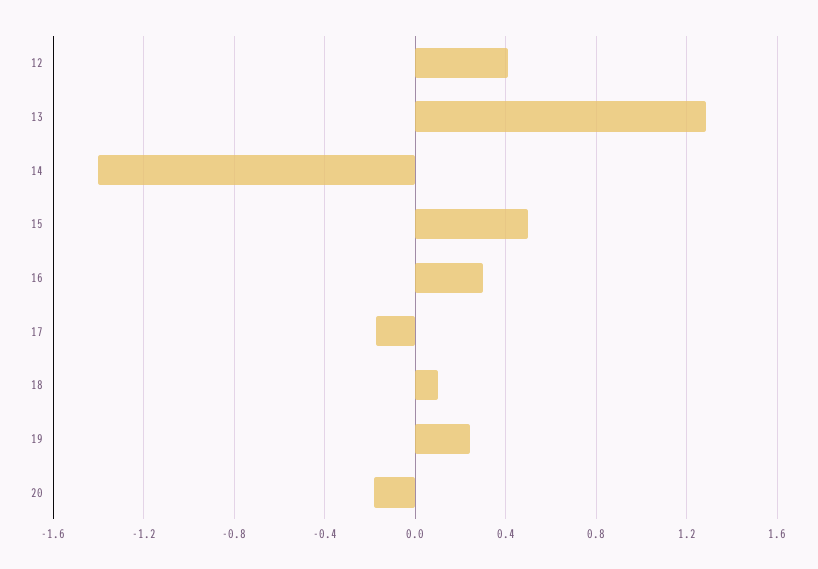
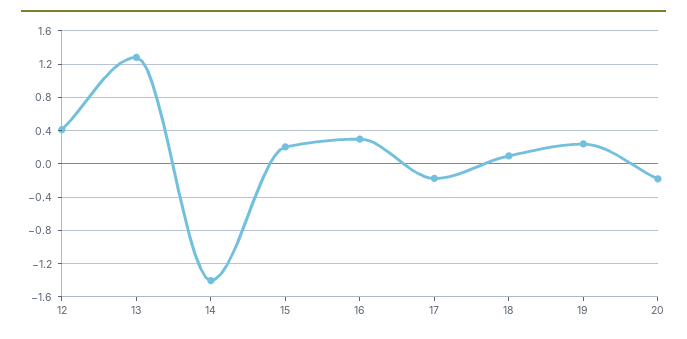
15: 0.5 -> 0.2

